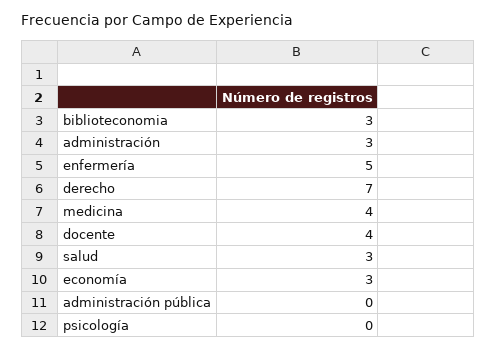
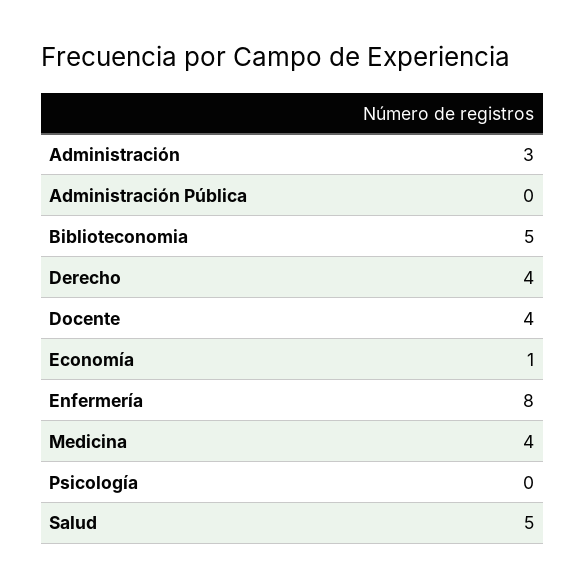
biblioteconomia: 3 -> 5
enfermería: 5 -> 8
derecho: 7 -> 4
salud: 3 -> 5
economía: 3 -> 1

